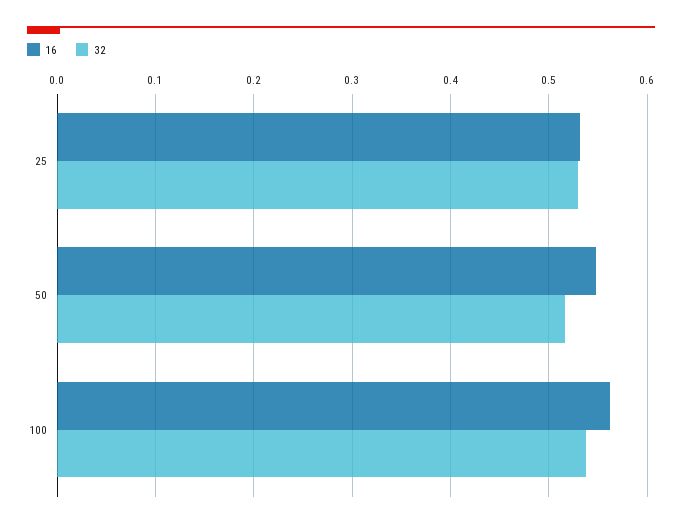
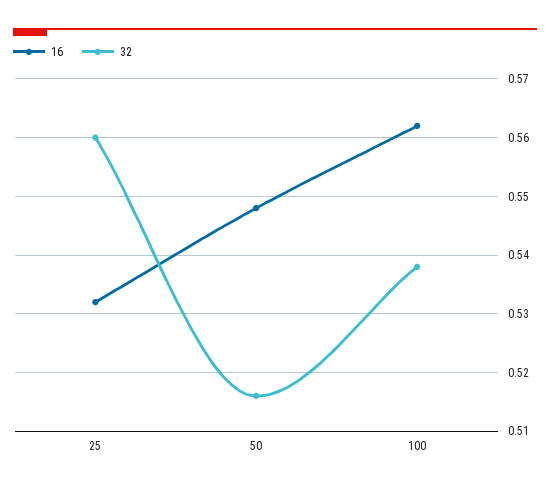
32, 25: 0.53 -> 0.56

